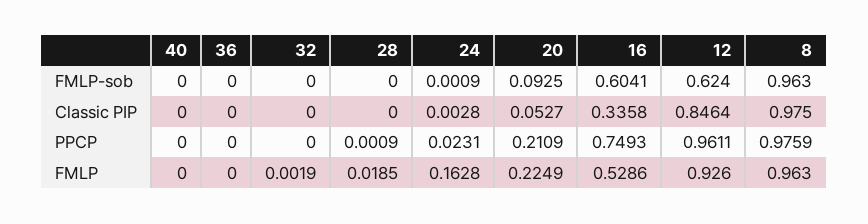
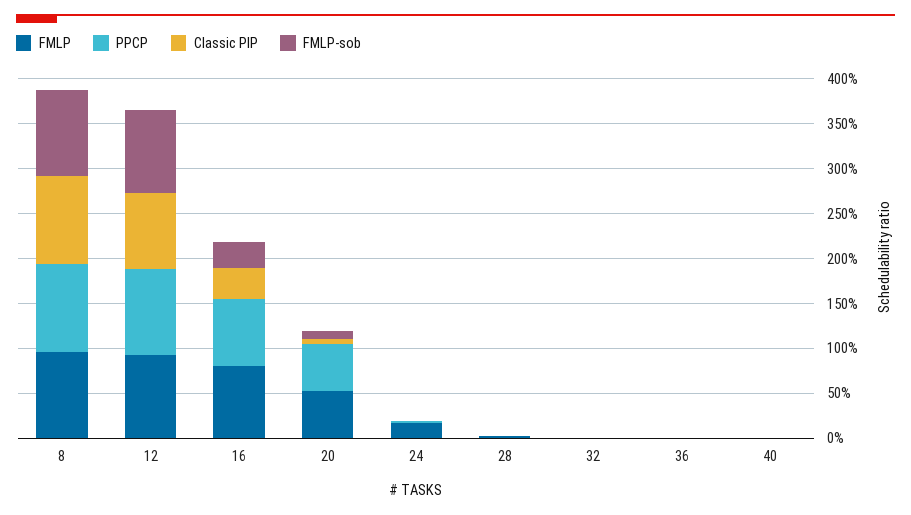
FMLP-sob, 16: 0.6041 -> 0.3
FMLP-sob, 12: 0.624 -> 0.9
PPCP, 20: 0.2109 -> 0.5
FMLP, 20: 0.2249 -> 0.5
FMLP, 16: 0.5286 -> 0.8

